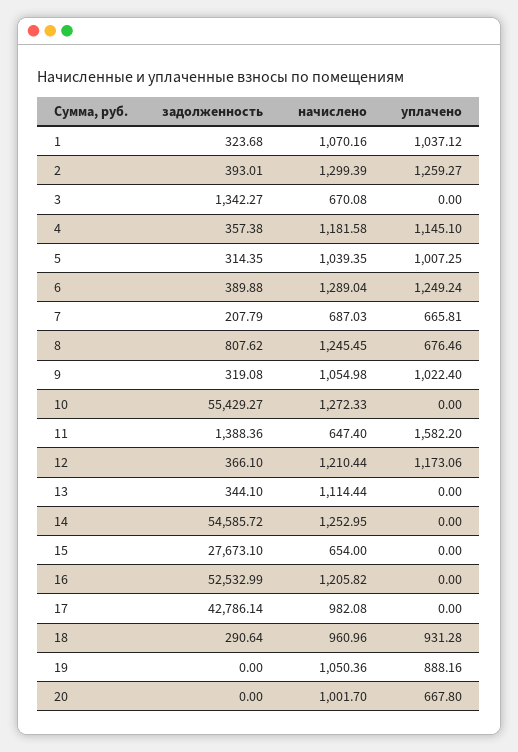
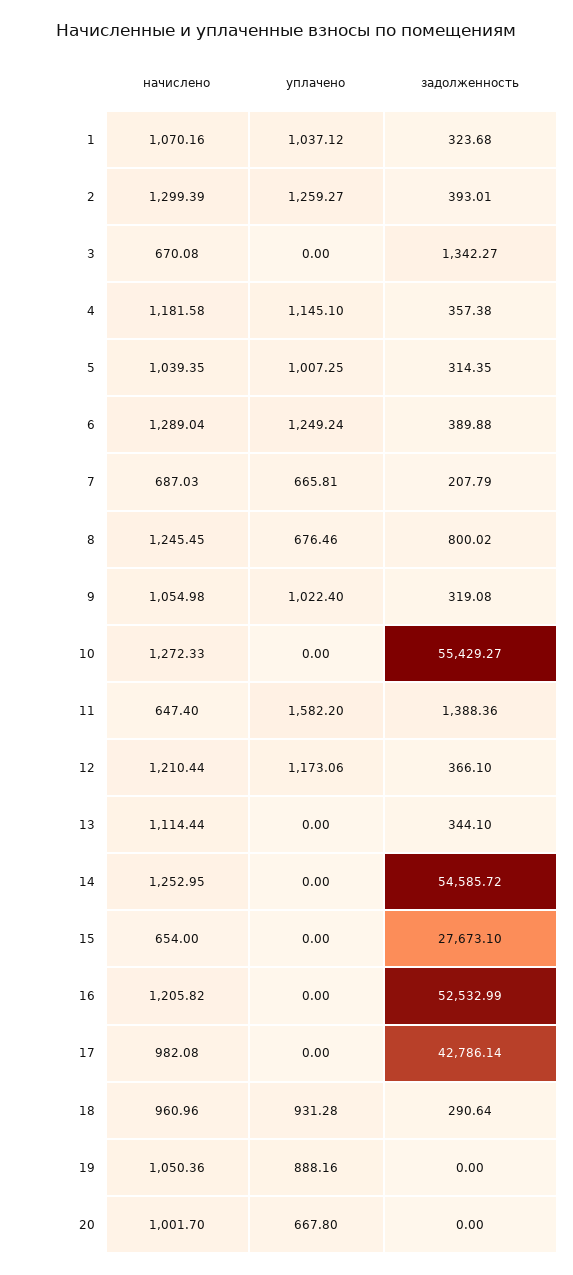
задолженность, 8: 807.62 -> 800.02

